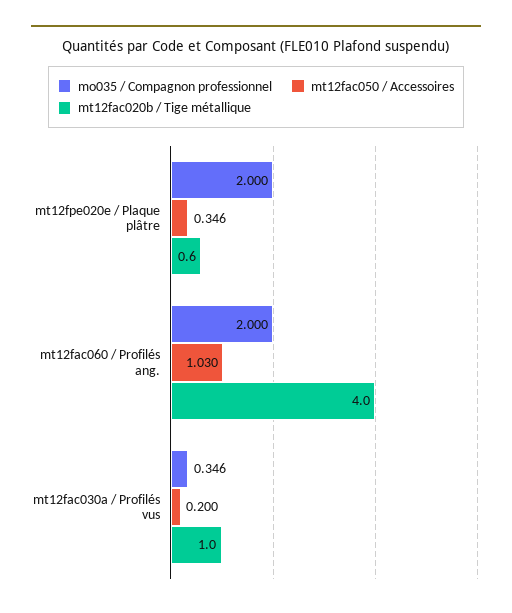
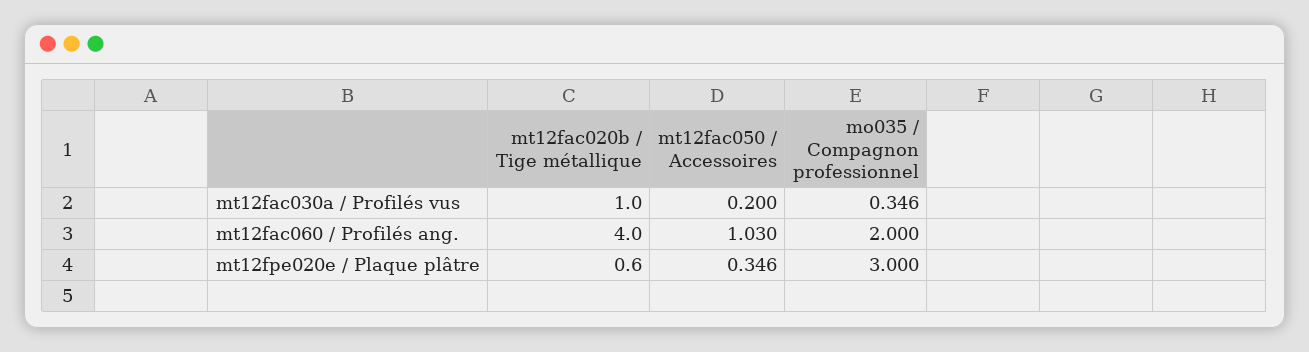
mo035 / Compagnon professionnel, mt12fpe020e / Plaque plâtre: 2 -> 3

